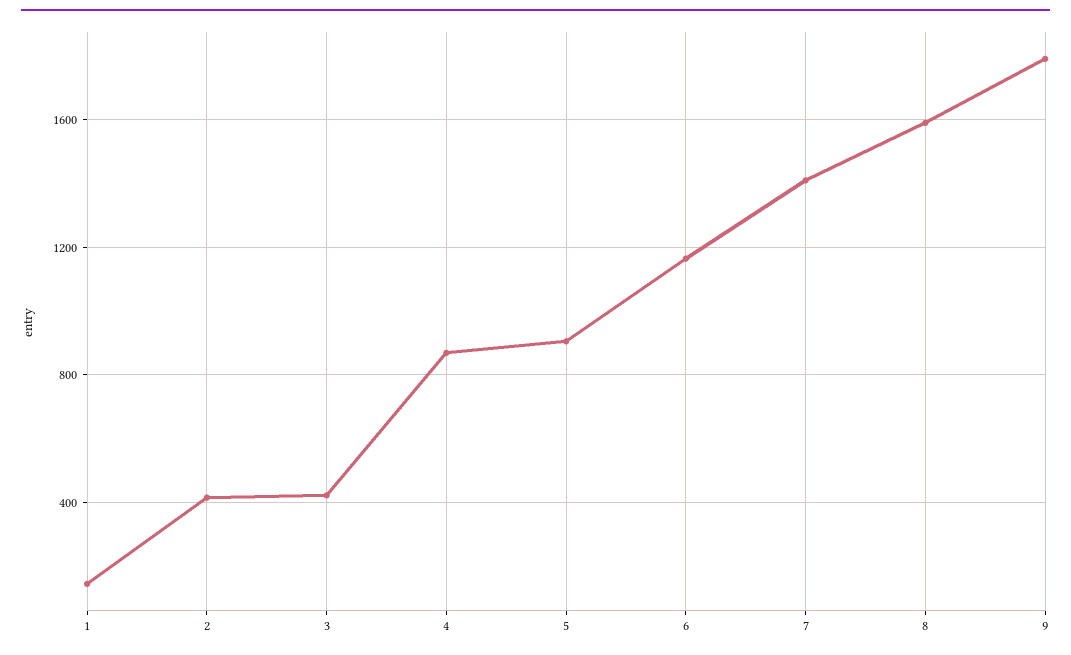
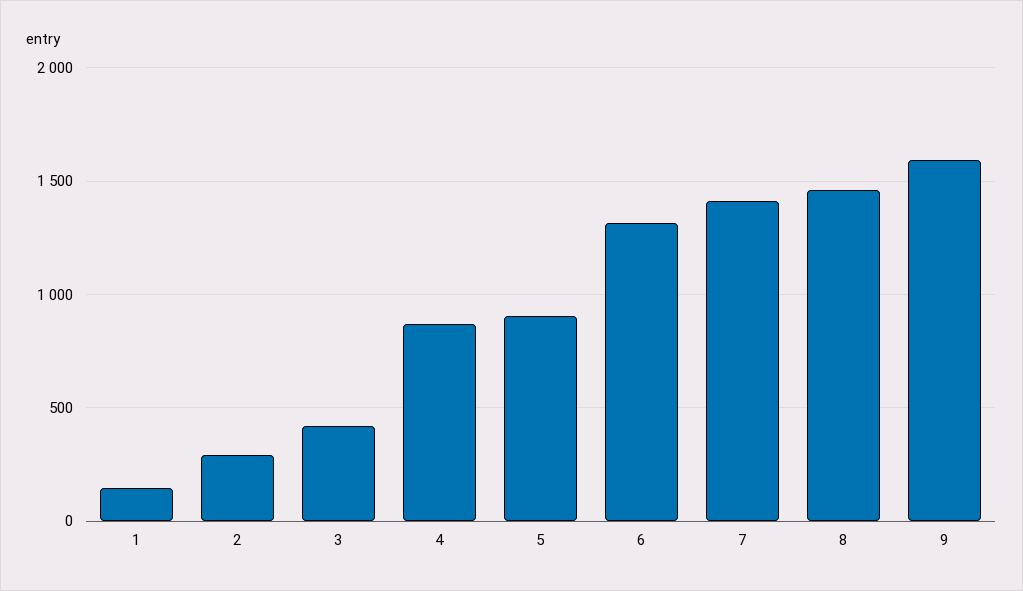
2: 400 -> 300
6: 1150 -> 1300
8: 1600 -> 1450
9: 1800 -> 1600

